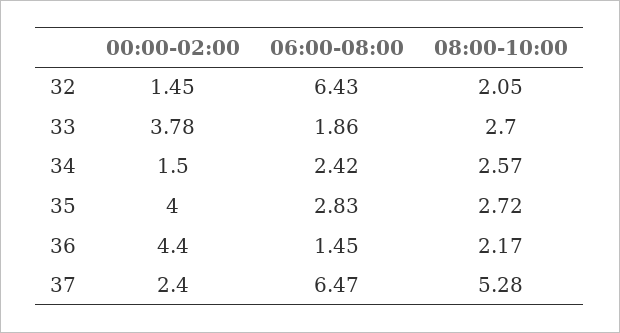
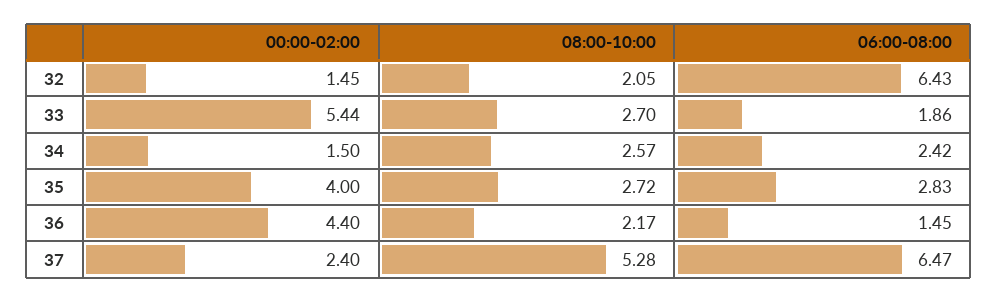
00:00-02:00, 33: 3.78 -> 5.44

